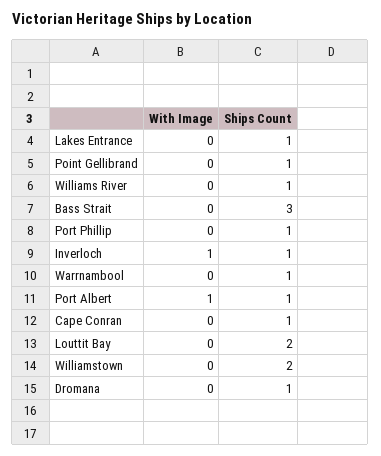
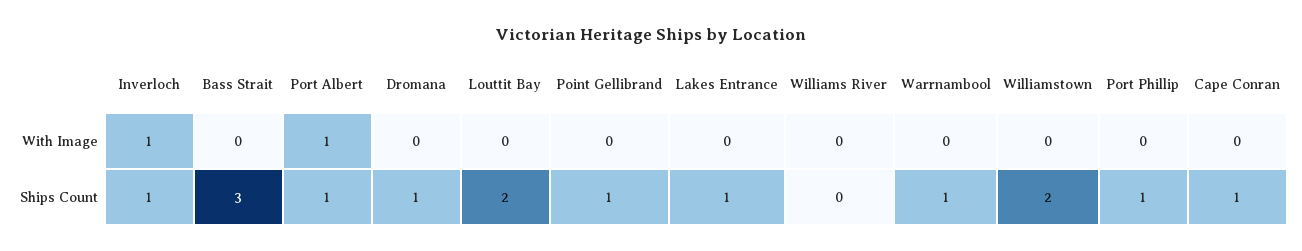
Ships Count, Williams River: 1 -> 0

